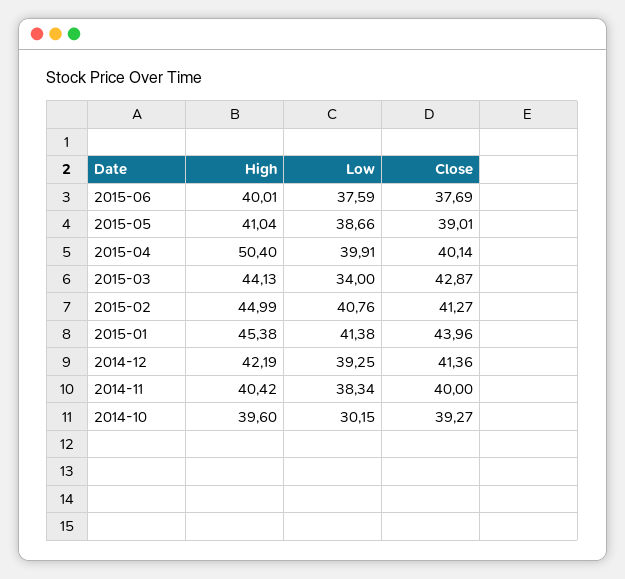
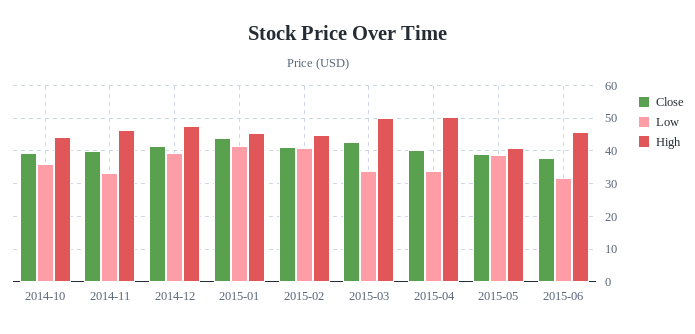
High, 2015-06: 40.01 -> 46
Low, 2015-06: 37.59 -> 32
Low, 2015-04: 39.91 -> 34
High, 2015-03: 44.13 -> 50
High, 2014-12: 42.19 -> 48
High, 2014-11: 40.42 -> 46
Low, 2014-11: 38.34 -> 34
High, 2014-10: 39.6 -> 44
Low, 2014-10: 30.15 -> 36

